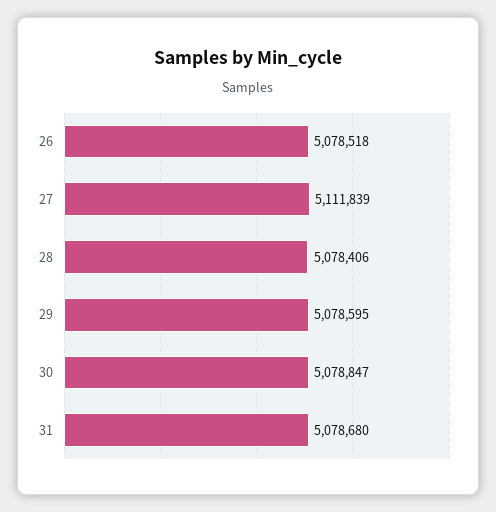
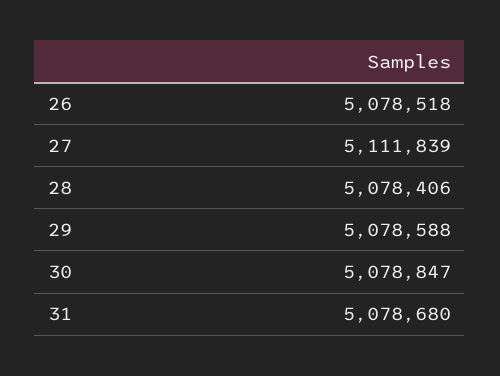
29: 5078595 -> 5078588

